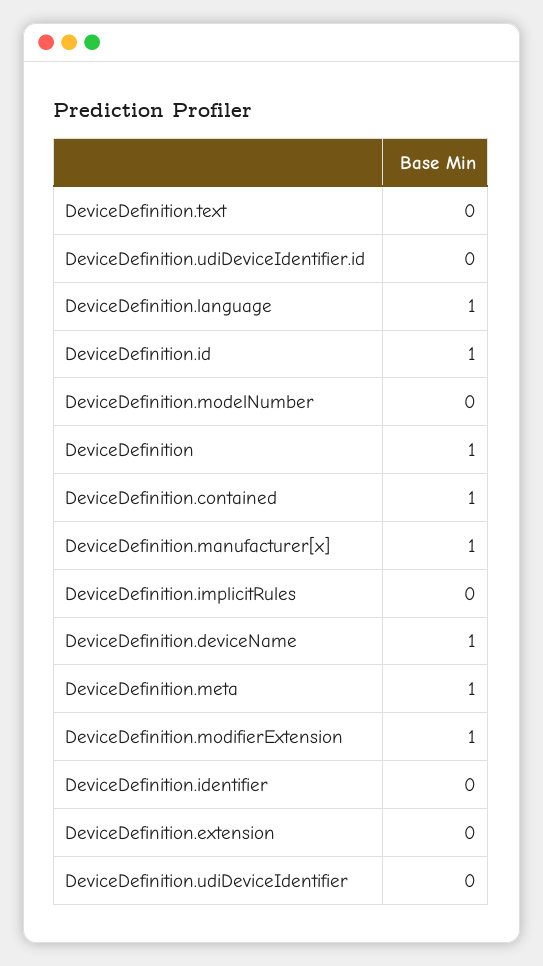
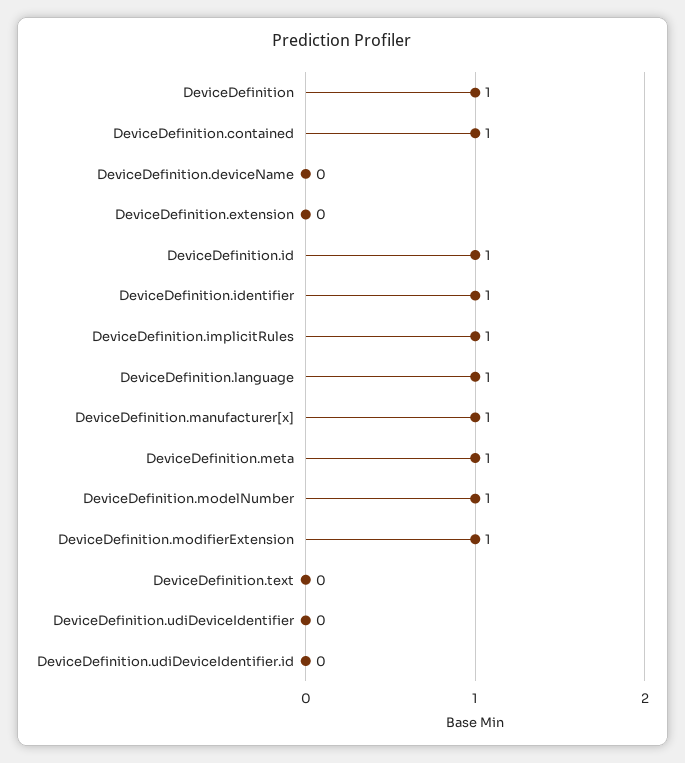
DeviceDefinition.modelNumber: 0 -> 1
DeviceDefinition.implicitRules: 0 -> 1
DeviceDefinition.deviceName: 1 -> 0
DeviceDefinition.identifier: 0 -> 1

